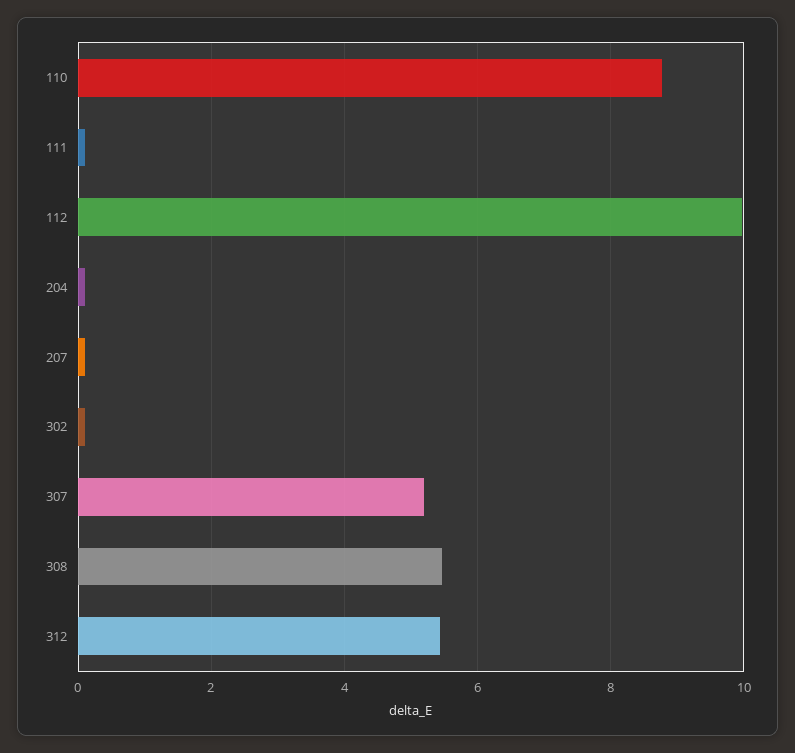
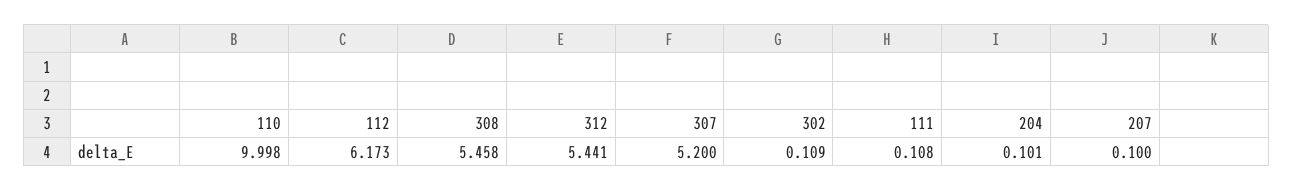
110: 8.8 -> 9.998
112: 10 -> 6.173

